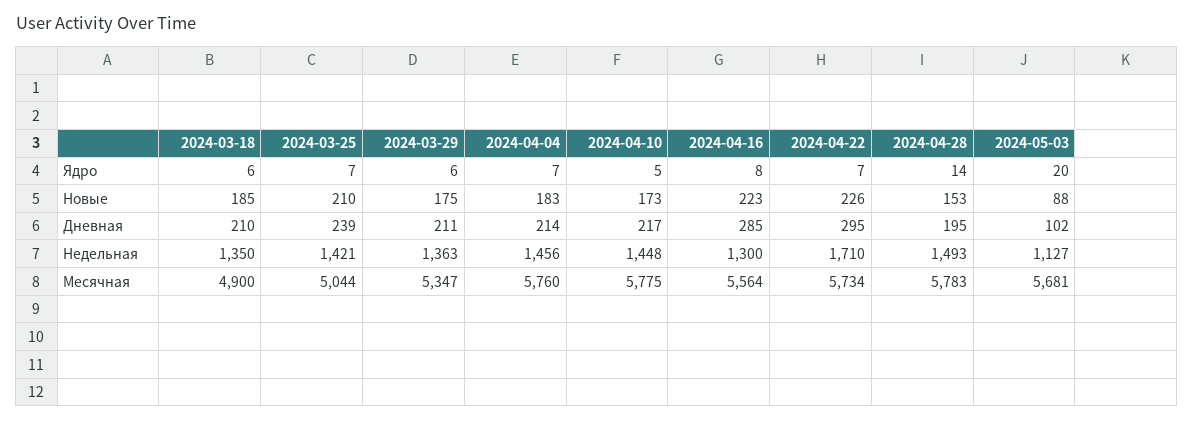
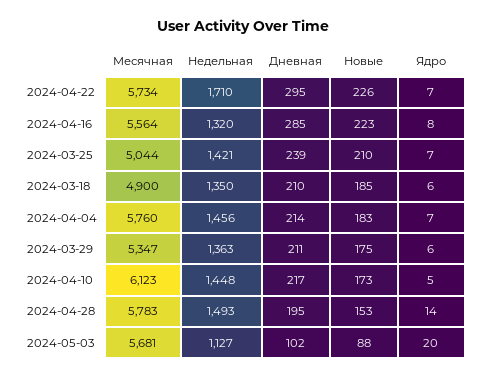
2024-04-16, Недельная: 1300 -> 1320
2024-04-10, Месячная: 5775 -> 6123

